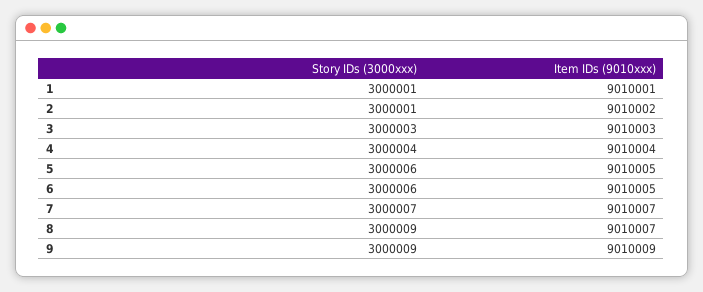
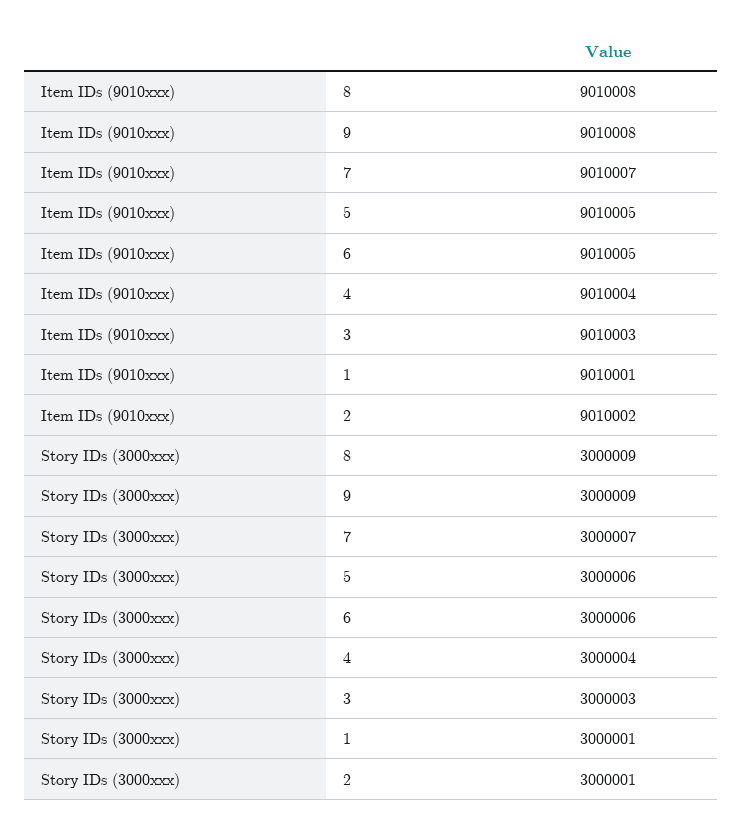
Item IDs (9010xxx), 8: 9010007 -> 9010008
Item IDs (9010xxx), 9: 9010009 -> 9010008

